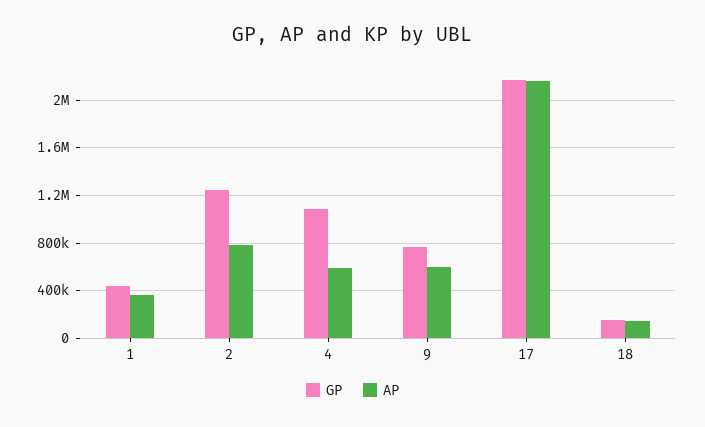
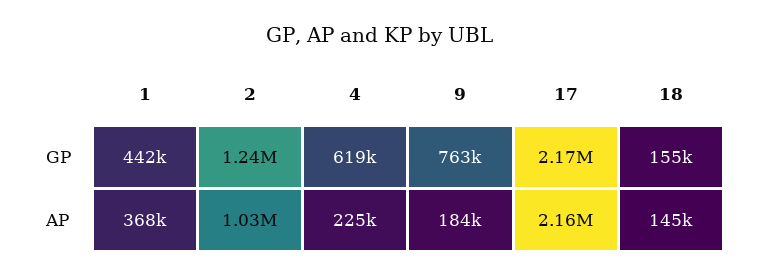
AP, 2: 800000 -> 1030000
GP, 4: 1100000 -> 619000
AP, 4: 600000 -> 225000
AP, 9: 600000 -> 184000

